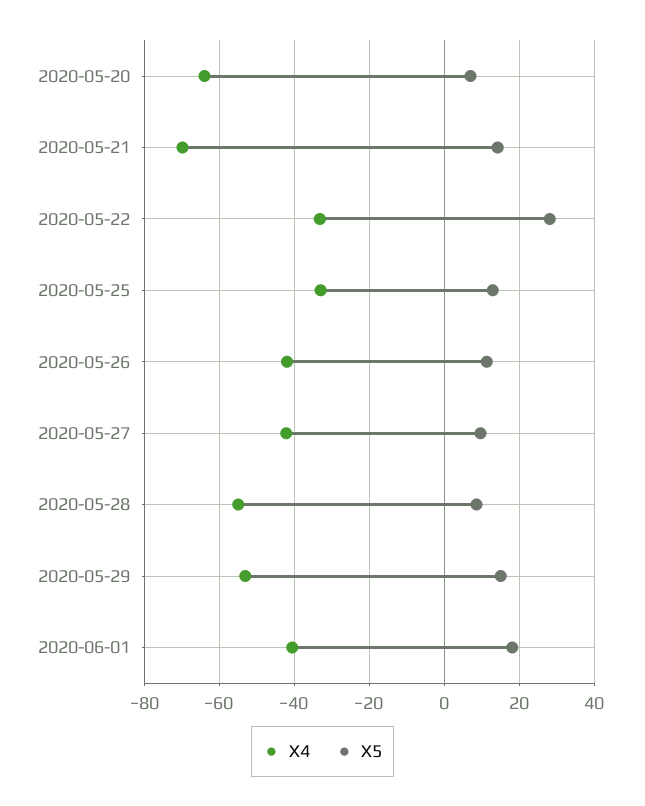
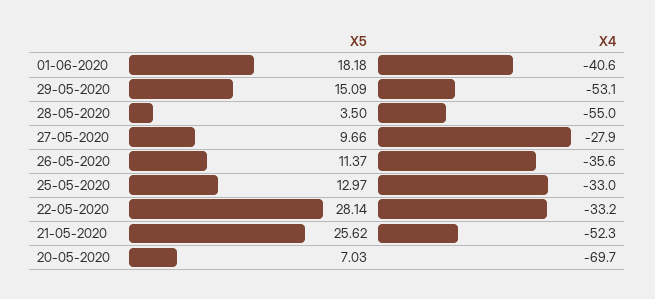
X4, 2020-05-20: -64 -> -69.7
X4, 2020-05-21: -70 -> -52.3
X5, 2020-05-21: 14 -> 25.62
X4, 2020-05-26: -42 -> -35.6
X4, 2020-05-27: -42 -> -27.9
X5, 2020-05-28: 8 -> 3.5

